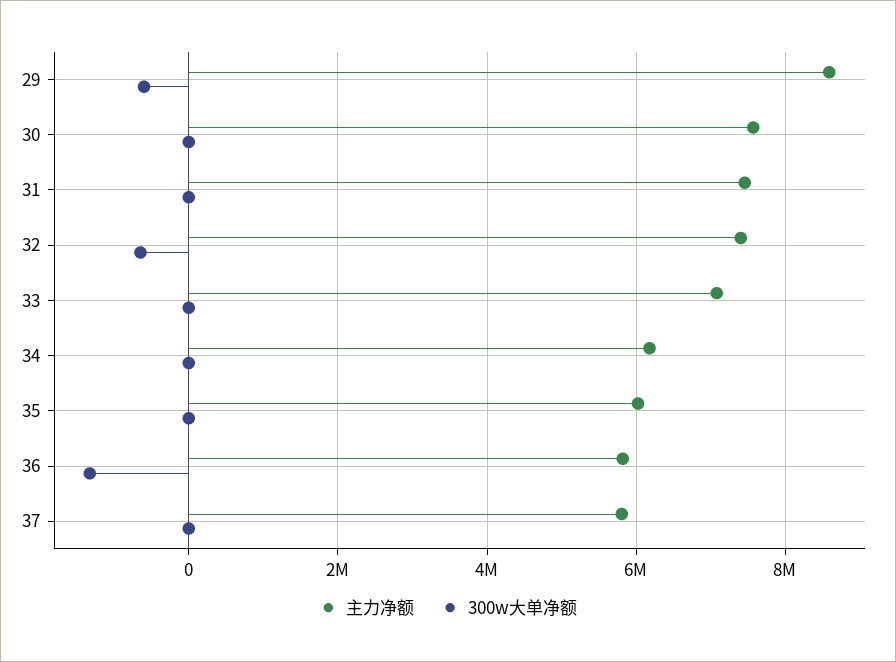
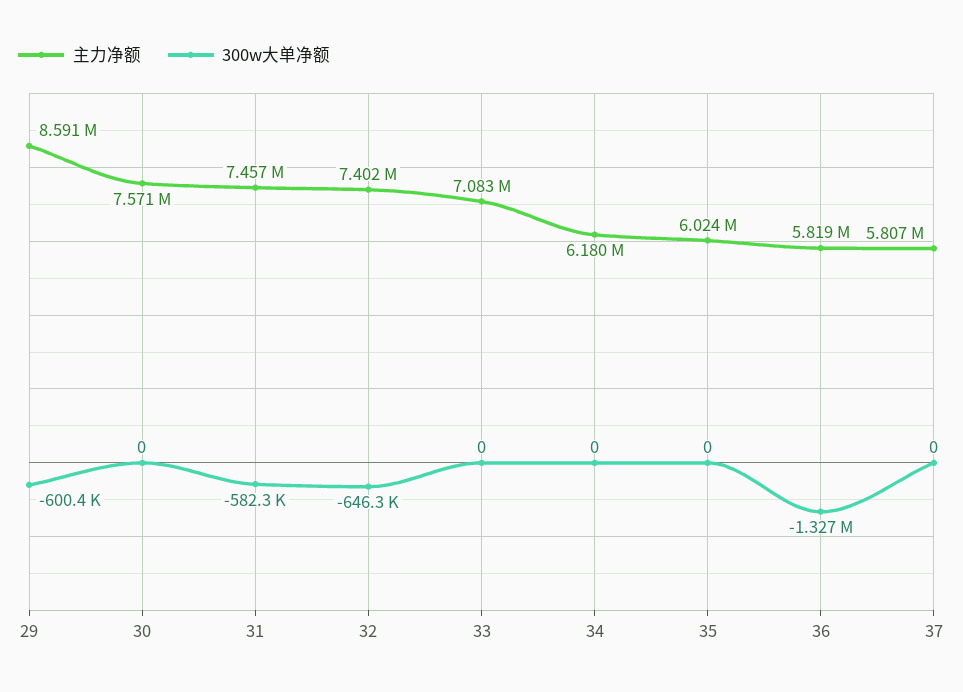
300w大单净额, 31: 0 -> -582300

